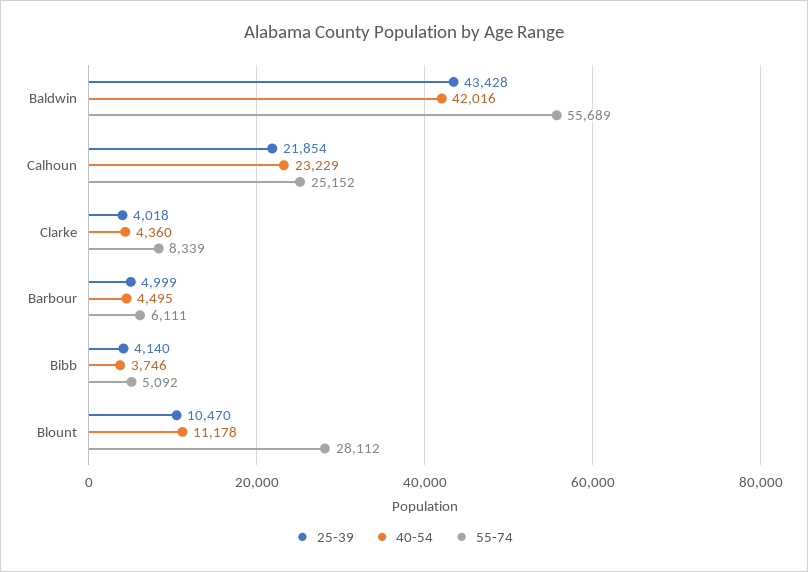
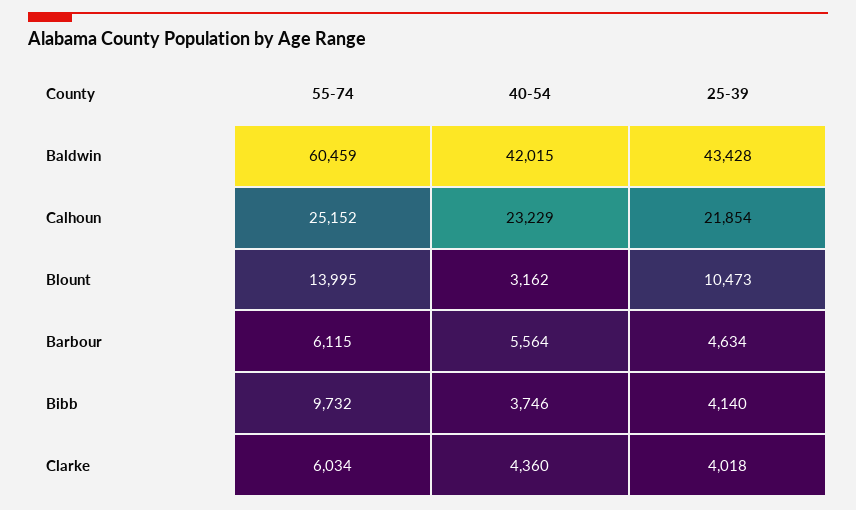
40-54, Baldwin: 42016 -> 42015
55-74, Baldwin: 55689 -> 60459
55-74, Clarke: 8339 -> 6034
25-39, Barbour: 4999 -> 4634
40-54, Barbour: 4495 -> 5564
55-74, Barbour: 6111 -> 6115
55-74, Bibb: 5092 -> 9732
25-39, Blount: 10470 -> 10473
40-54, Blount: 11178 -> 3162
55-74, Blount: 28112 -> 13995

